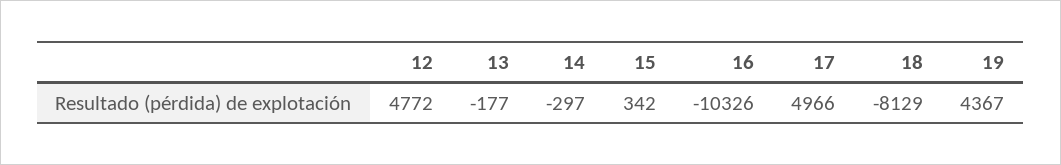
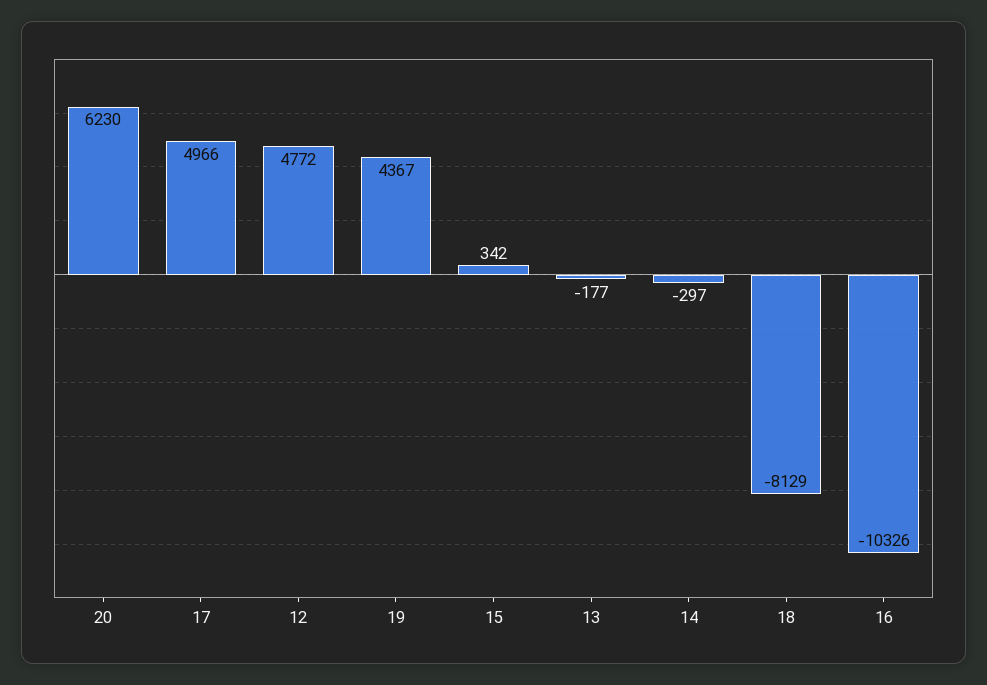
20: none -> 6230

